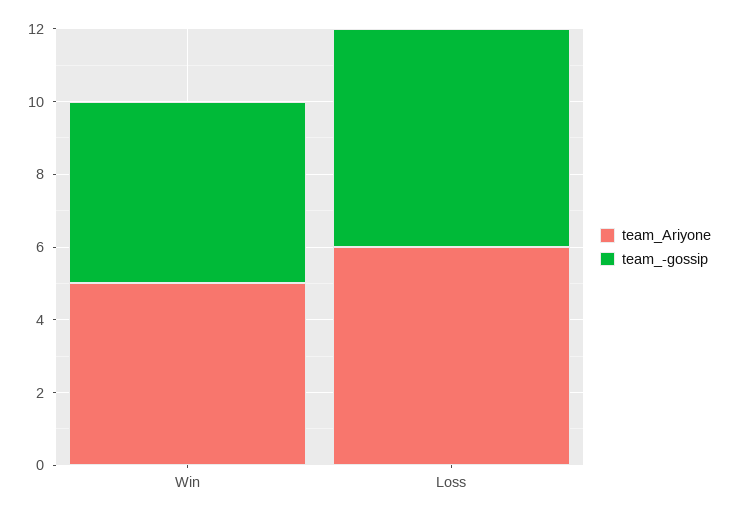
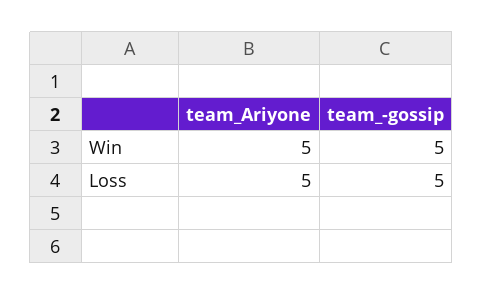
team_Ariyone, Loss: 6 -> 5
team_-gossip, Loss: 6 -> 5

